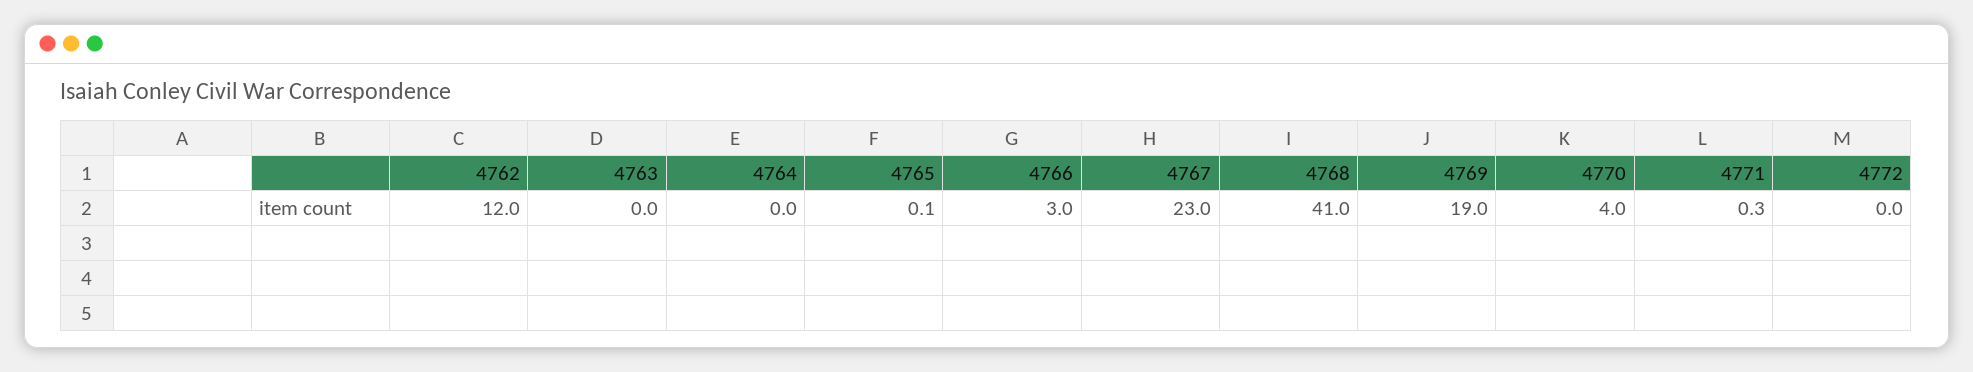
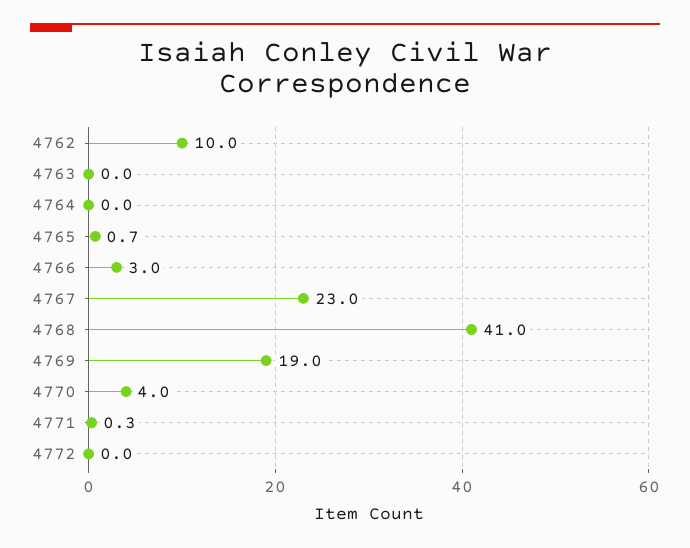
4762: 12 -> 10
4765: 0.1 -> 0.7

